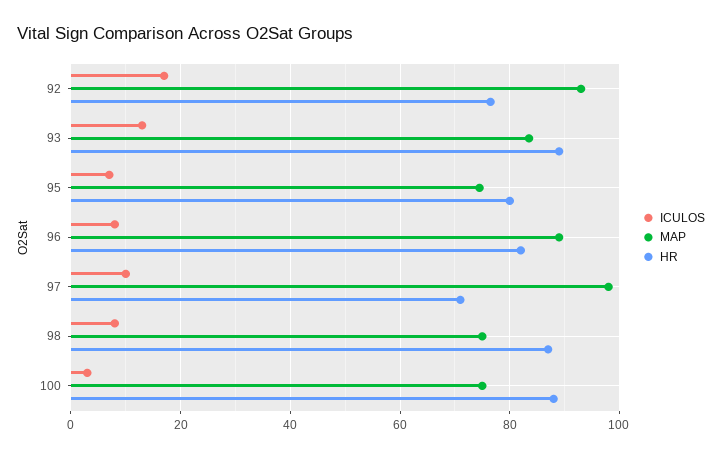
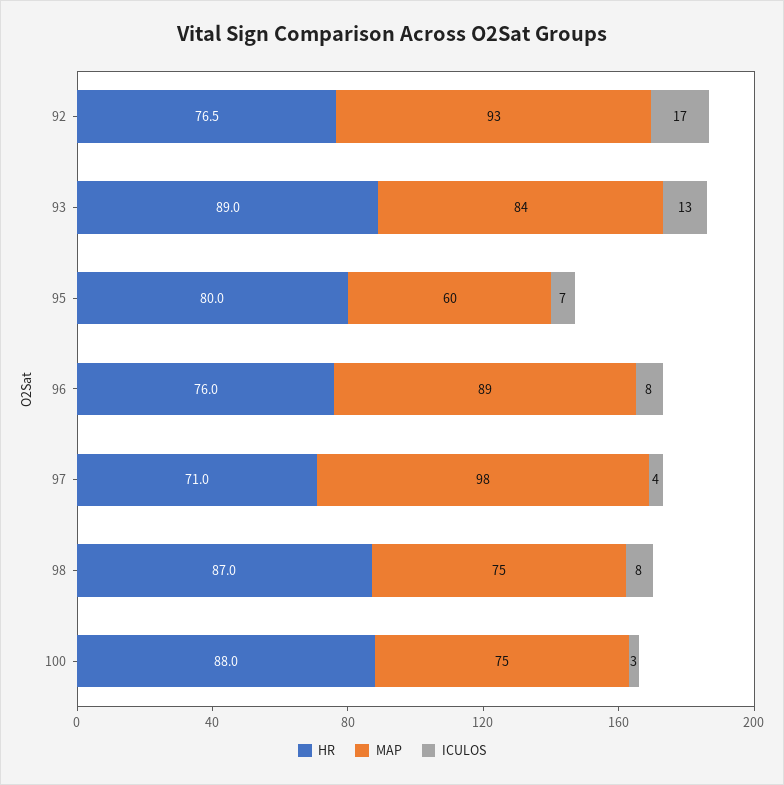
MAP, 95: 74 -> 60
HR, 96: 82 -> 76
ICULOS, 97: 10 -> 4

